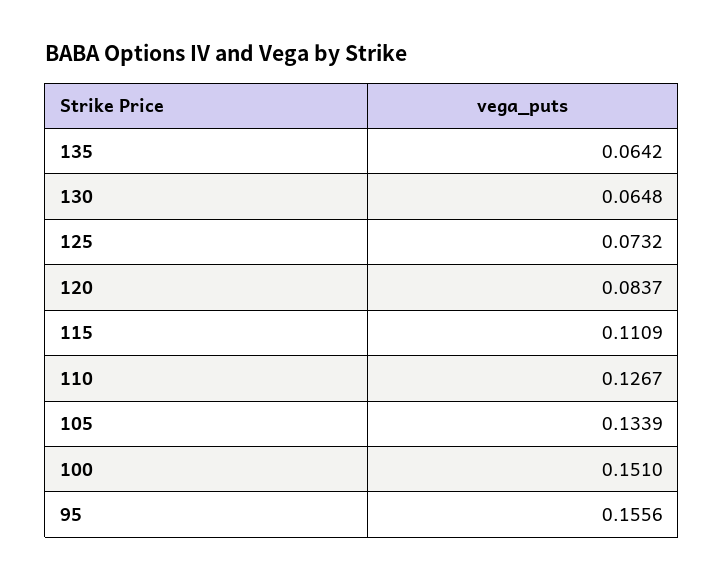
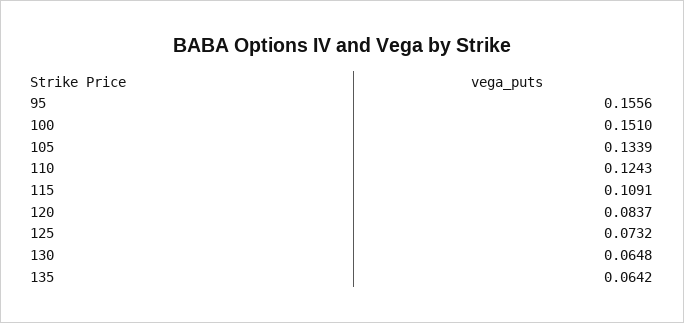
115: 0.1109 -> 0.1091
110: 0.1267 -> 0.1243

